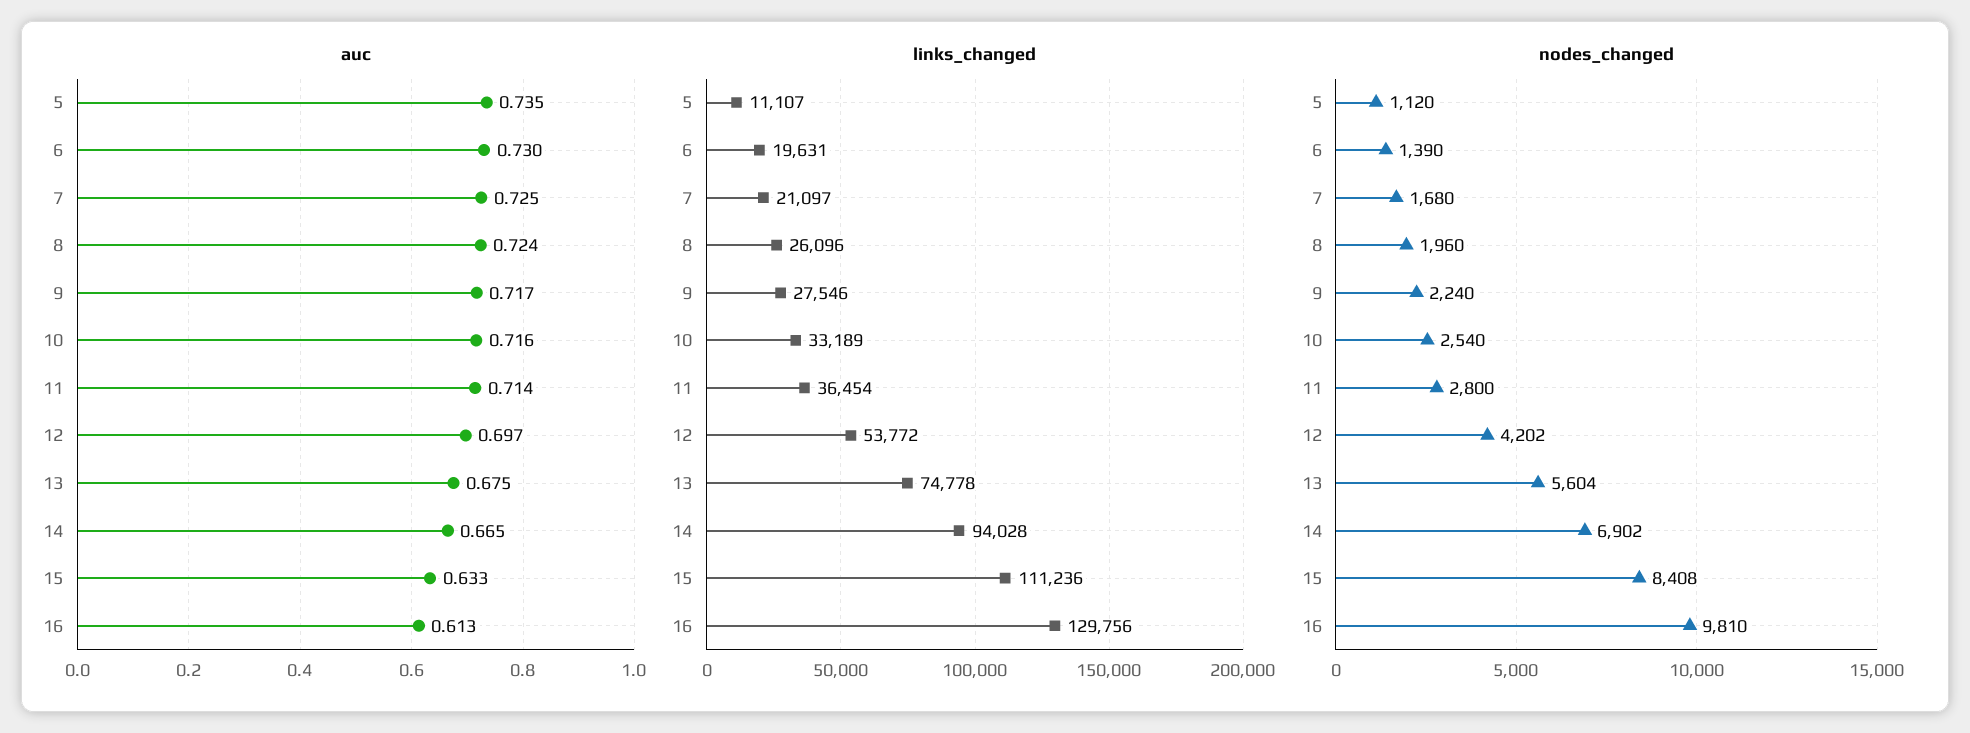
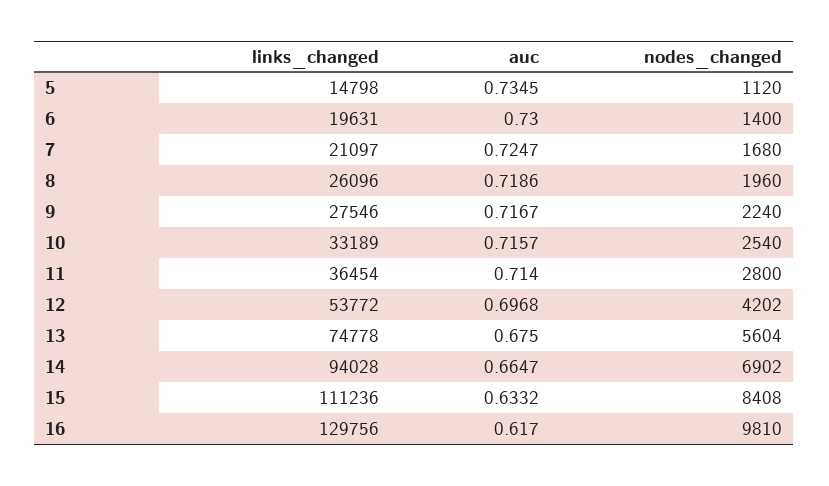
auc, 8: 0.724 -> 0.7186
auc, 16: 0.613 -> 0.617
links_changed, 5: 11107 -> 14798
nodes_changed, 6: 1390 -> 1400

